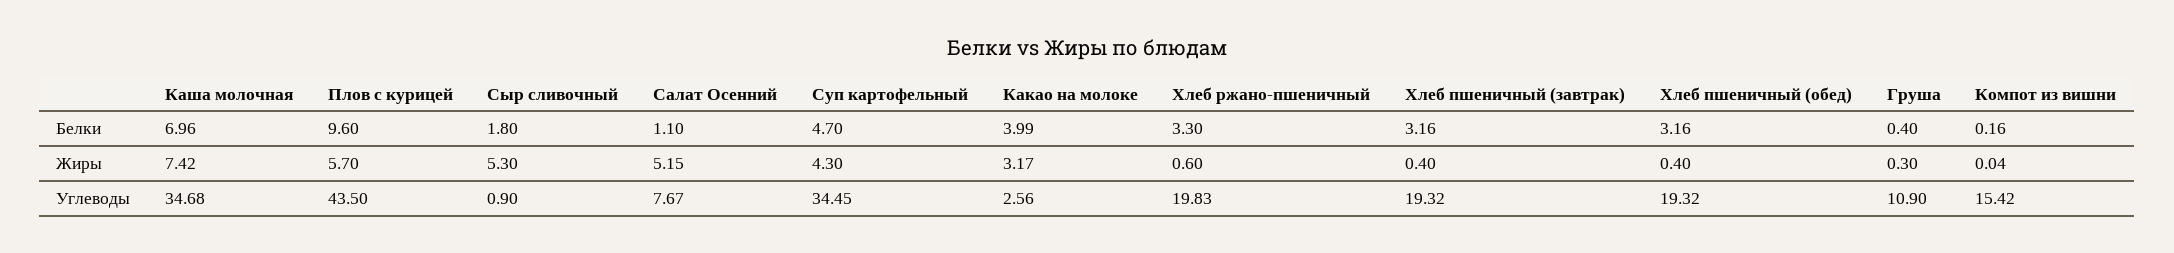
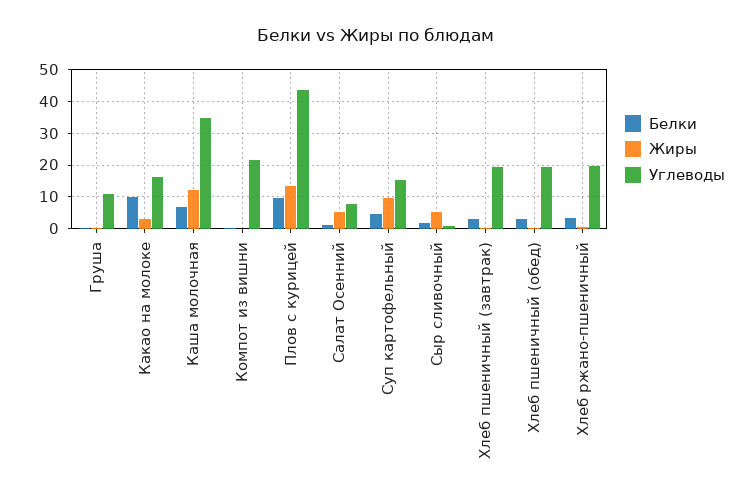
Белки, Какао на молоке: 3.99 -> 10
Жиры, Каша молочная: 7.42 -> 12
Жиры, Плов с курицей: 5.7 -> 14
Жиры, Суп картофельный: 4.3 -> 10
Углеводы, Суп картофельный: 34.45 -> 16
Углеводы, Какао на молоке: 2.56 -> 16
Углеводы, Компот из вишни: 15.42 -> 22

